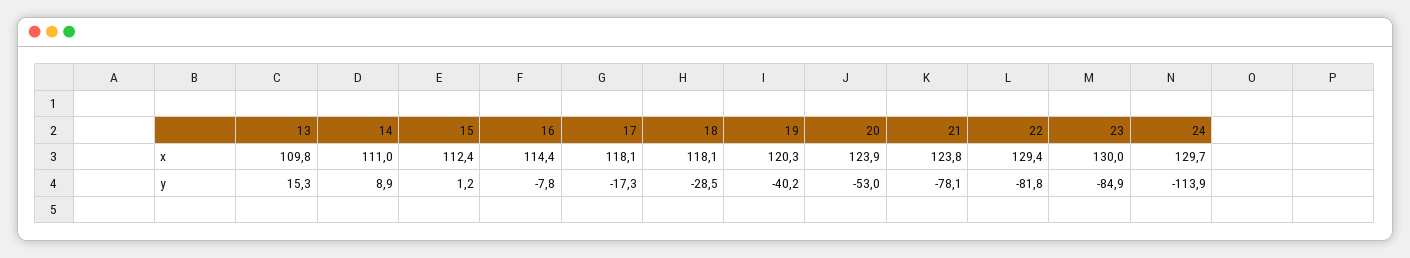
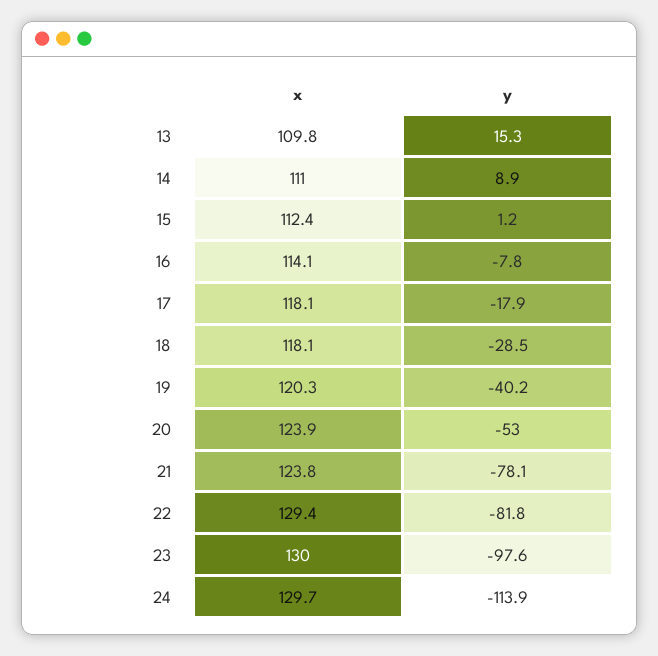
16, x: 114.4 -> 114.1
17, y: -17.3 -> -17.9
23, y: -84.9 -> -97.6

